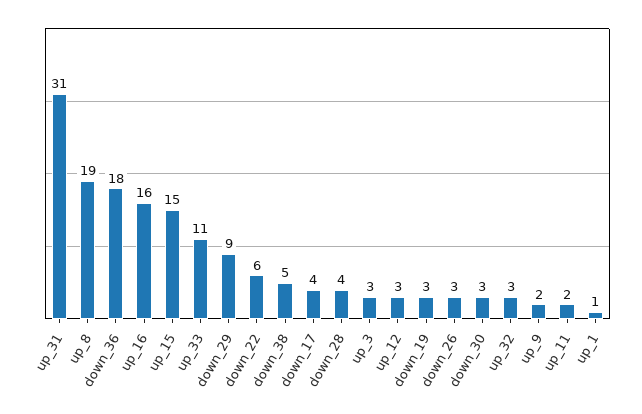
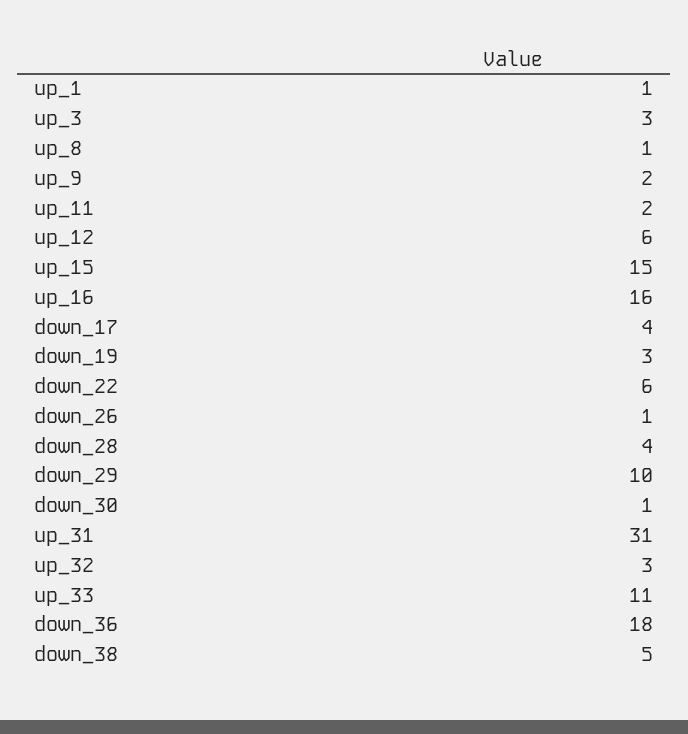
up_8: 19 -> 1
down_29: 9 -> 10
up_12: 3 -> 6
down_26: 3 -> 1
down_30: 3 -> 1

